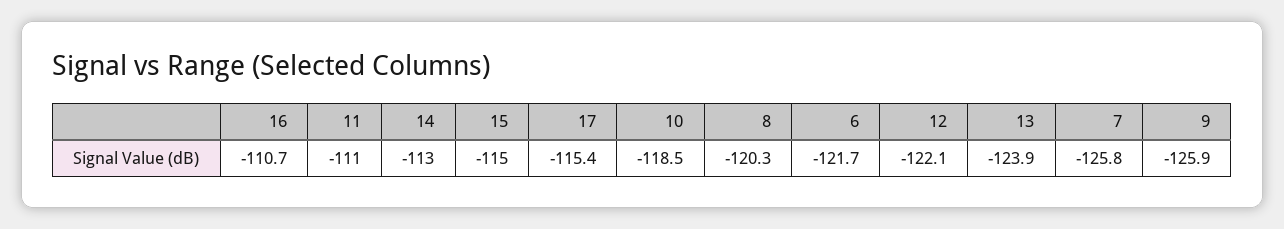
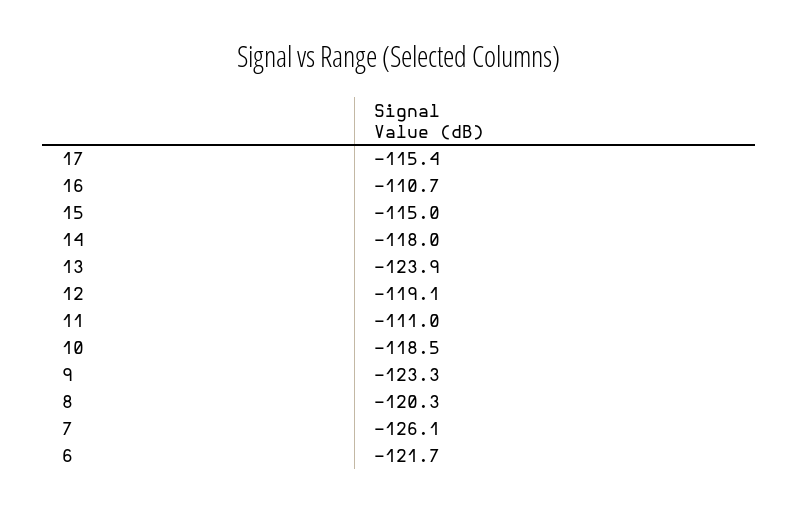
14: -113 -> -118
12: -122.1 -> -119.1
7: -125.8 -> -126.1
9: -125.9 -> -123.3

